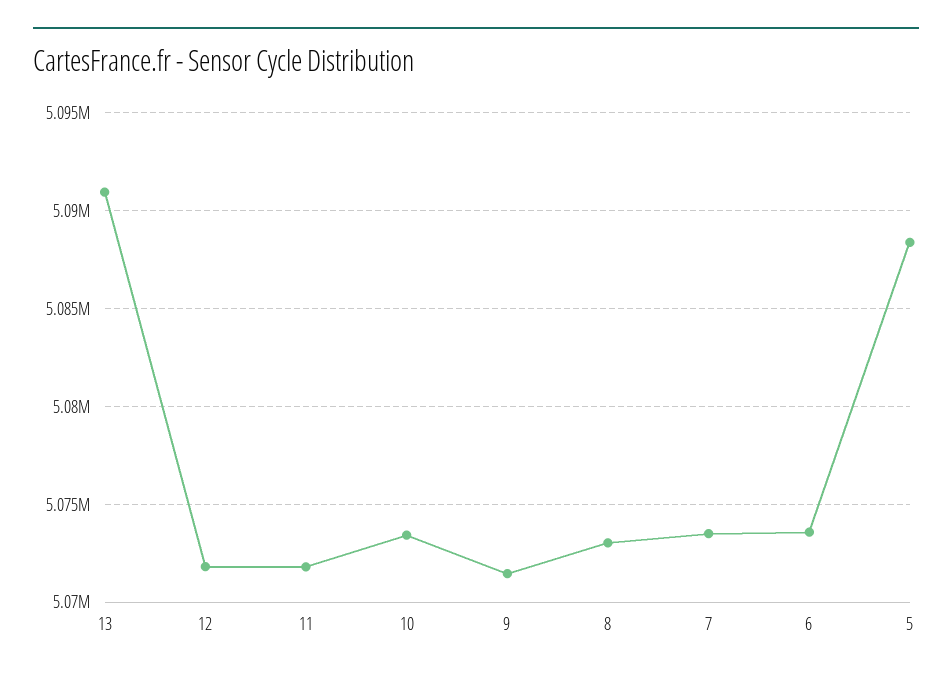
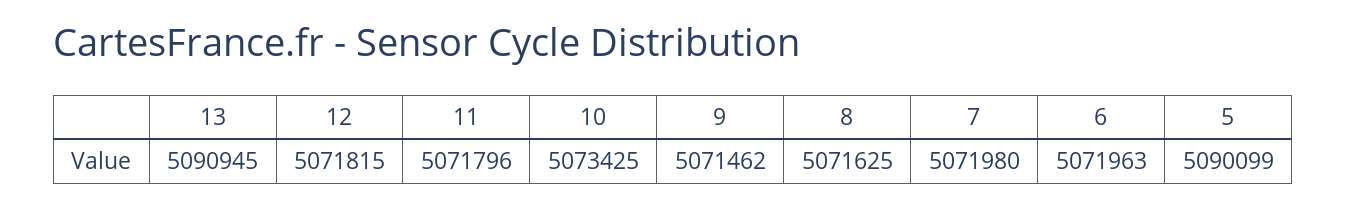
8: 5073000 -> 5071625
7: 5073500 -> 5071980
6: 5073500 -> 5071963
5: 5088500 -> 5090099

